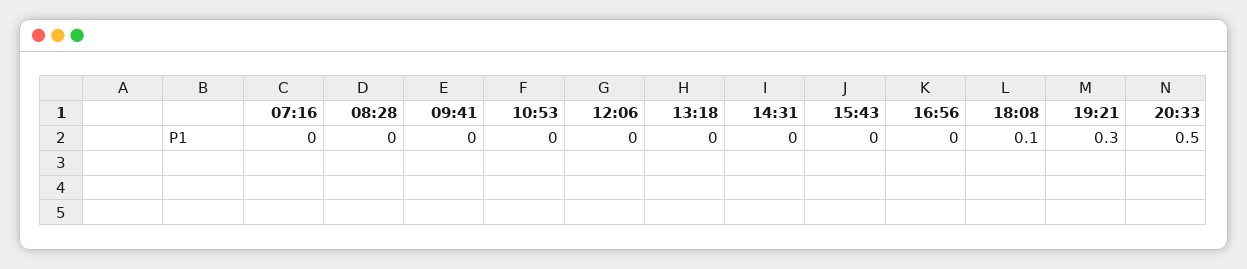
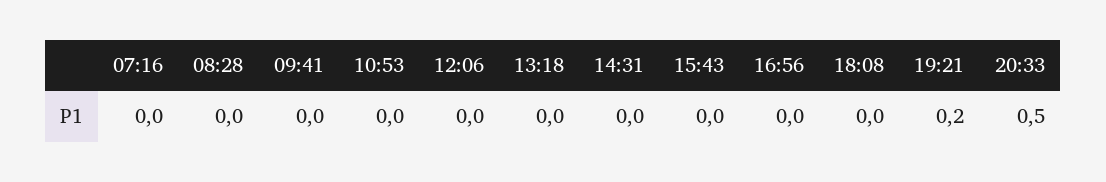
18:08: 0.1 -> 0
19:21: 0.3 -> 0.2

